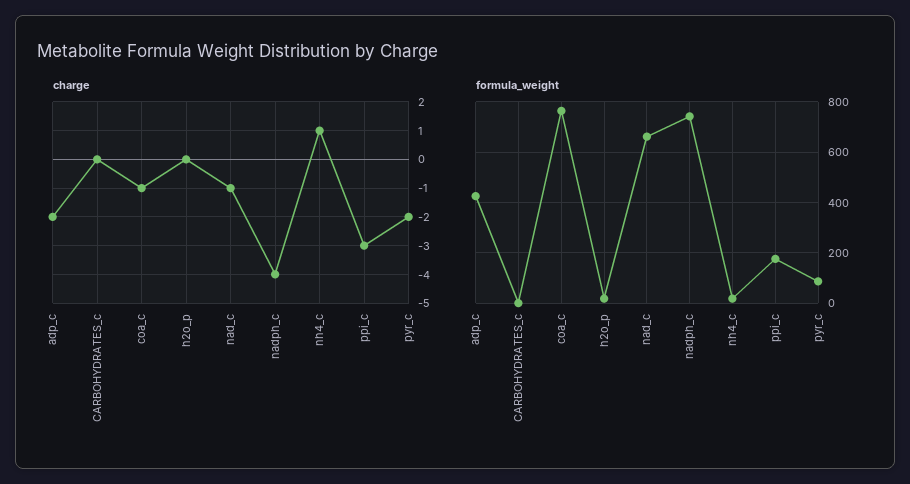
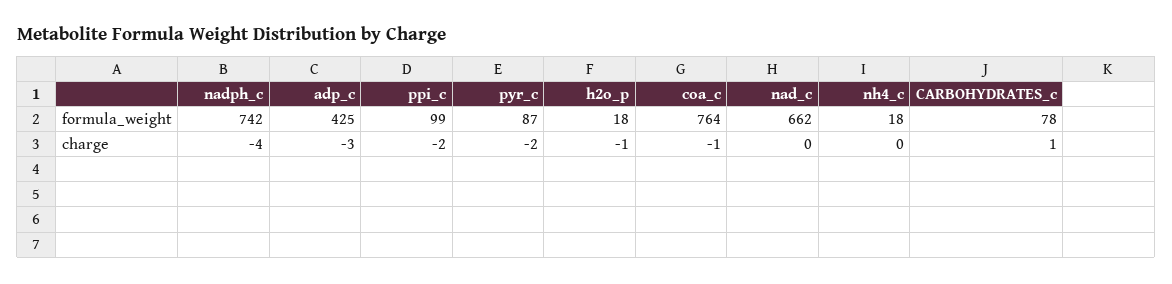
charge, adp_c: -2 -> -3
charge, CARBOHYDRATES_c: 0 -> 1
charge, h2o_p: 0 -> -1
charge, nad_c: -1 -> 0
charge, nh4_c: 1 -> 0
charge, ppi_c: -3 -> -2
formula_weight, CARBOHYDRATES_c: 0 -> 78
formula_weight, ppi_c: 175 -> 99

